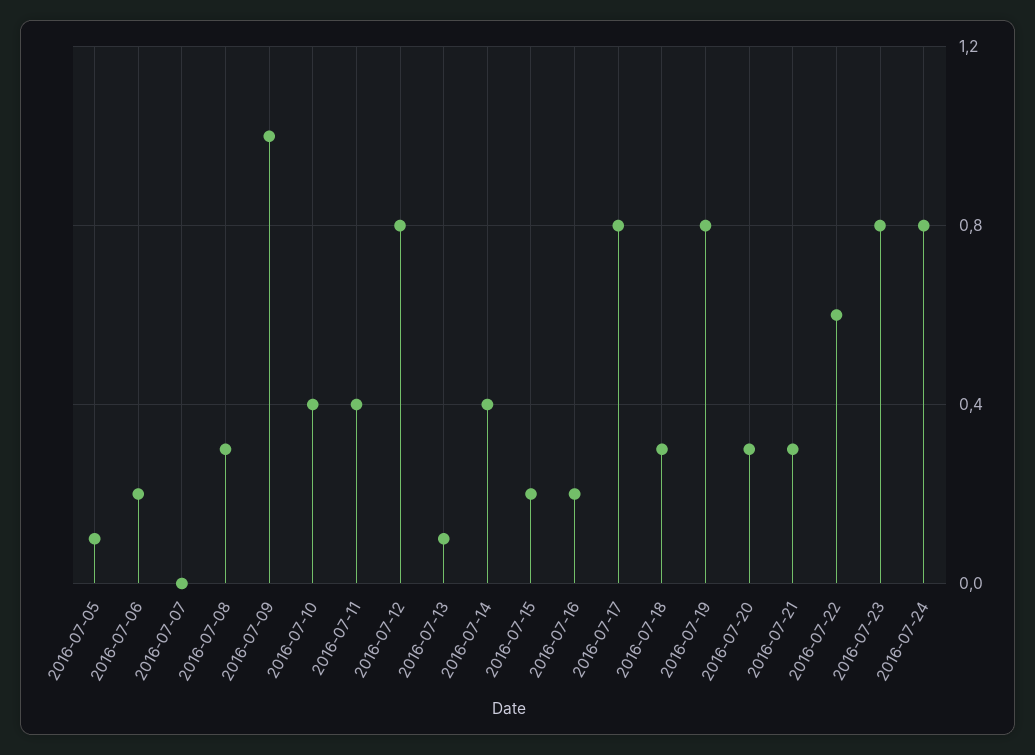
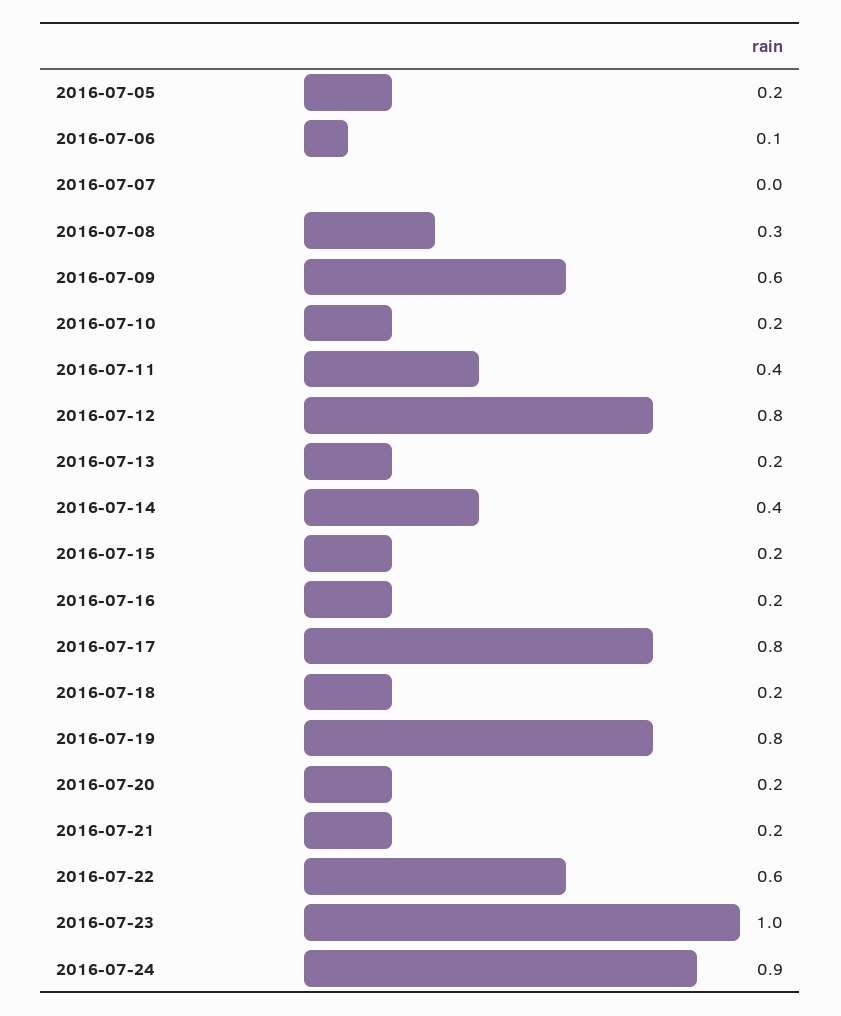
2016-07-05: 0.1 -> 0.2
2016-07-06: 0.2 -> 0.1
2016-07-09: 1 -> 0.6
2016-07-10: 0.4 -> 0.2
2016-07-13: 0.1 -> 0.2
2016-07-18: 0.3 -> 0.2
2016-07-20: 0.3 -> 0.2
2016-07-21: 0.3 -> 0.2
2016-07-23: 0.8 -> 1
2016-07-24: 0.8 -> 0.9

